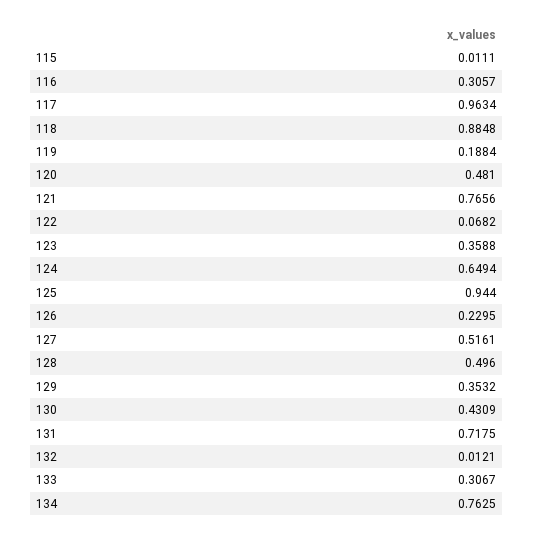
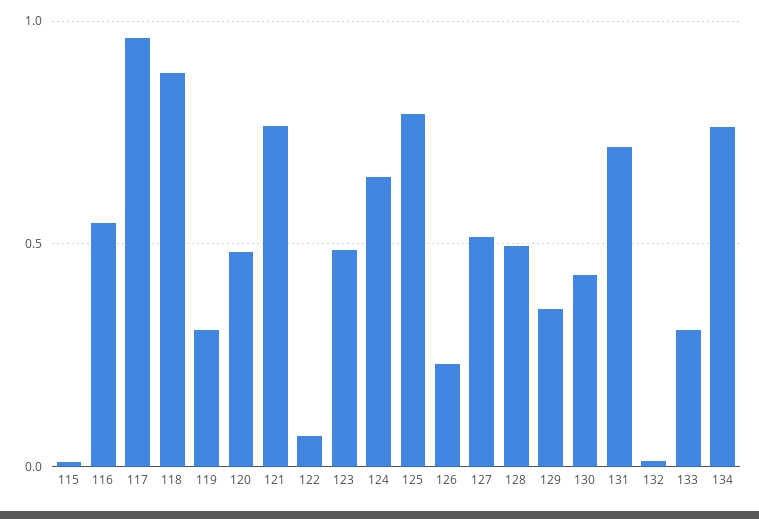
116: 0.3057 -> 0.55
119: 0.1884 -> 0.3
123: 0.3588 -> 0.5
125: 0.944 -> 0.8

